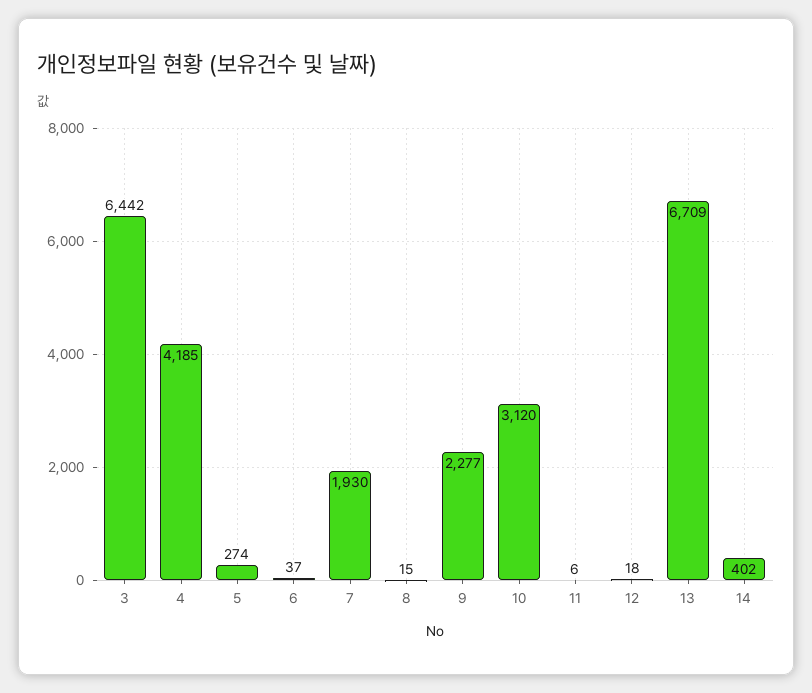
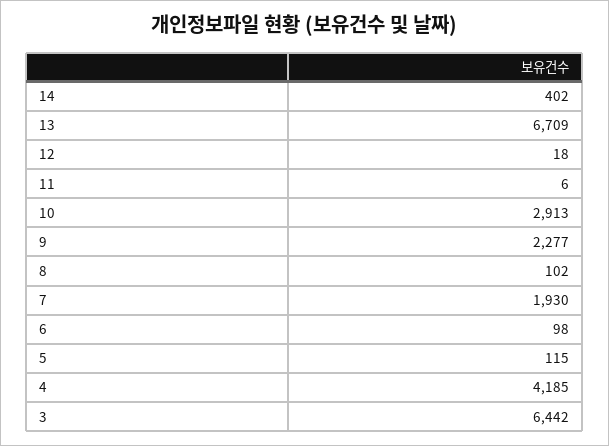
5: 274 -> 115
6: 37 -> 98
8: 15 -> 102
10: 3120 -> 2913

